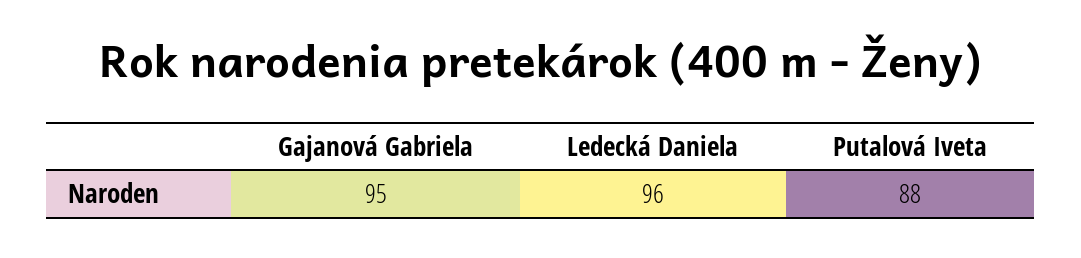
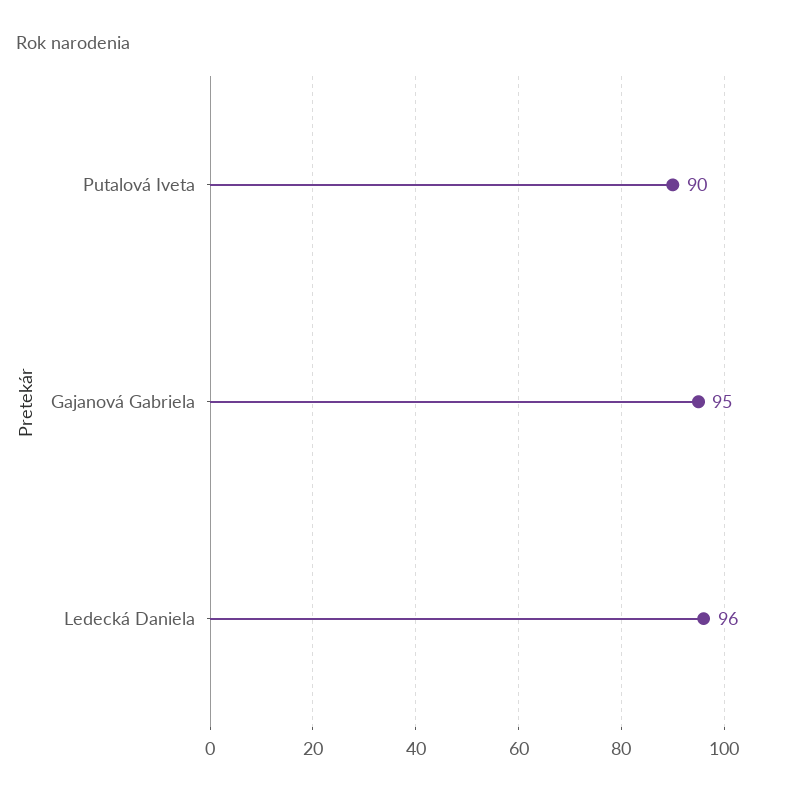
Putalová Iveta: 88 -> 90

